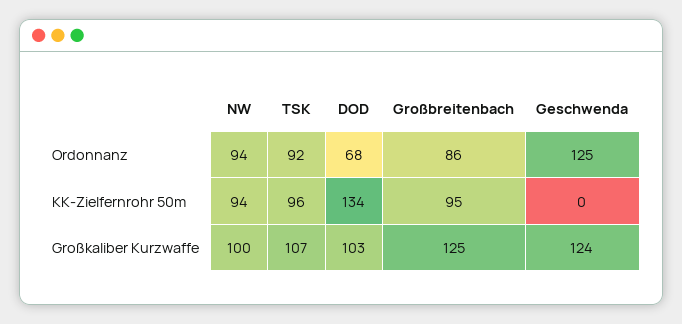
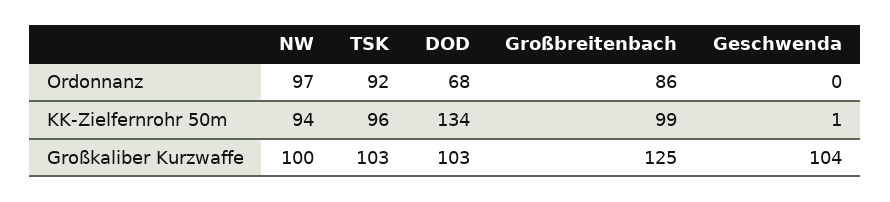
NW, Ordonnanz: 94 -> 97
Geschwenda, Ordonnanz: 125 -> 0
Großbreitenbach, KK-Zielfernrohr 50m: 95 -> 99
Geschwenda, KK-Zielfernrohr 50m: 0 -> 1
TSK, Großkaliber Kurzwaffe: 107 -> 103
Geschwenda, Großkaliber Kurzwaffe: 124 -> 104

